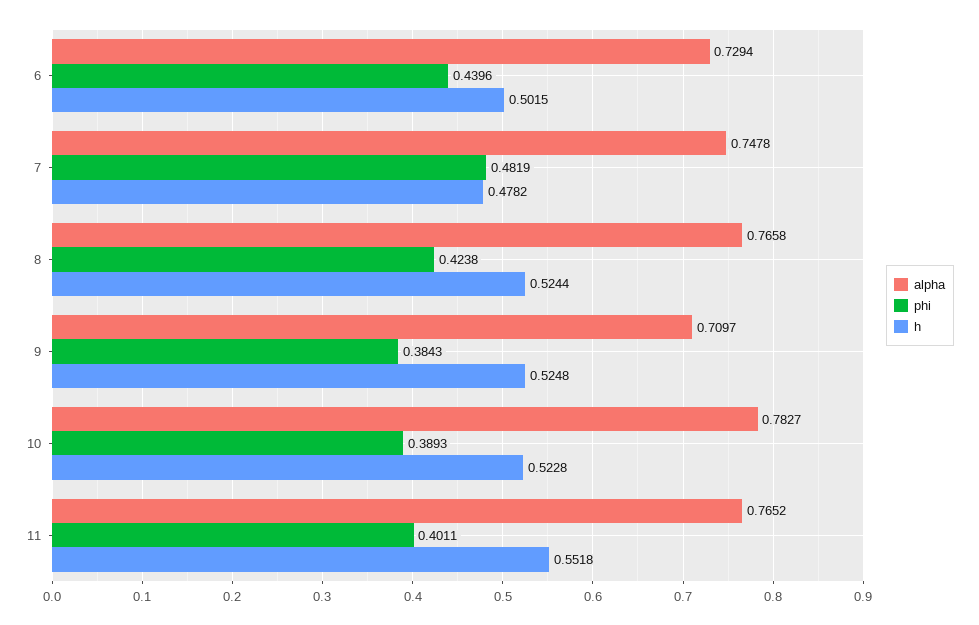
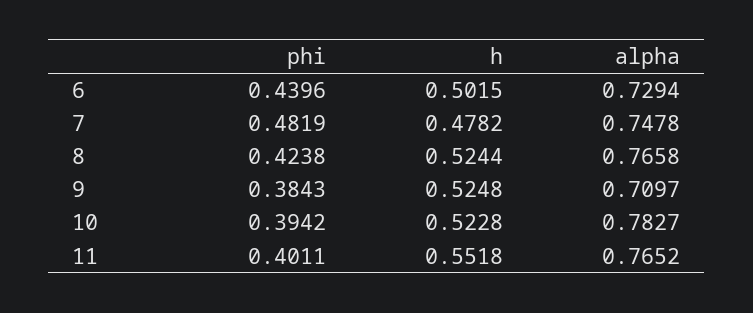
phi, 10: 0.3893 -> 0.3942

